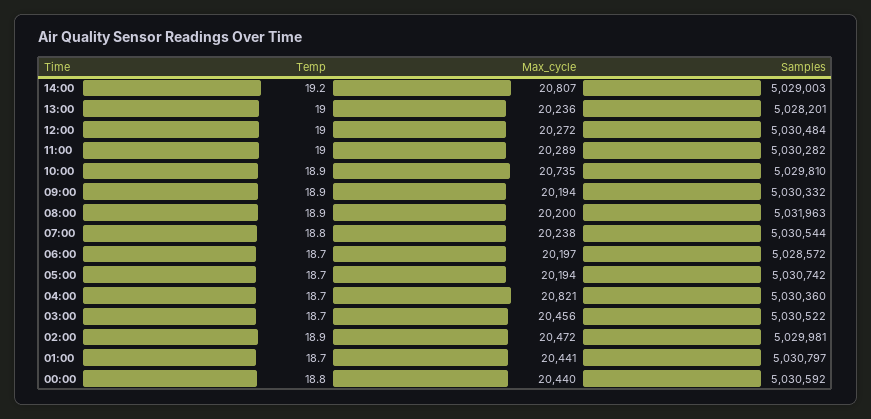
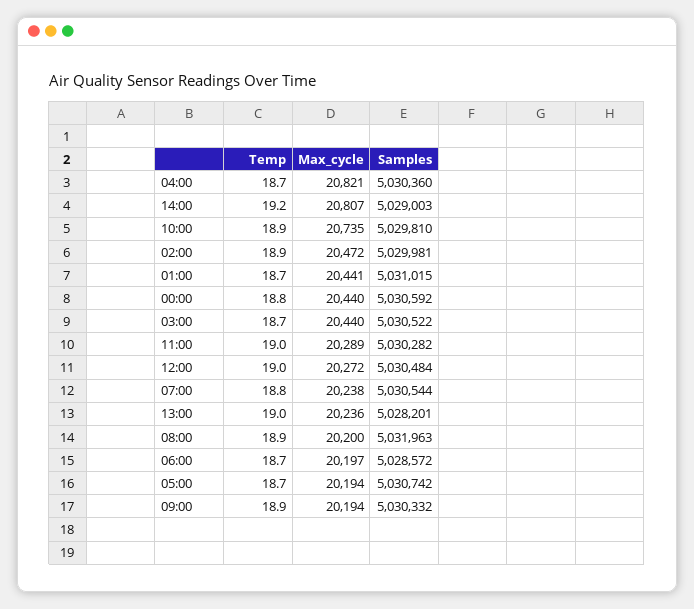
Max_cycle, 03:00: 20456 -> 20440
Samples, 01:00: 5030797 -> 5031015

